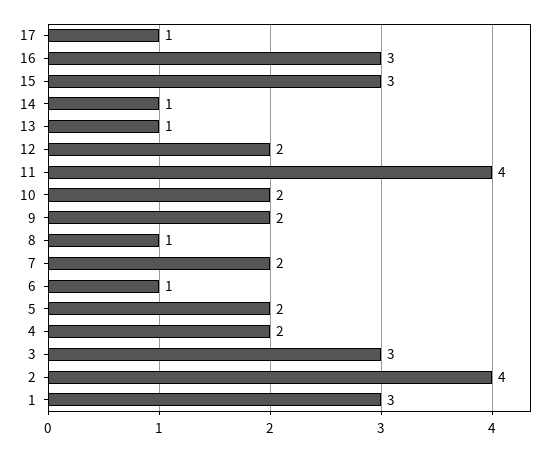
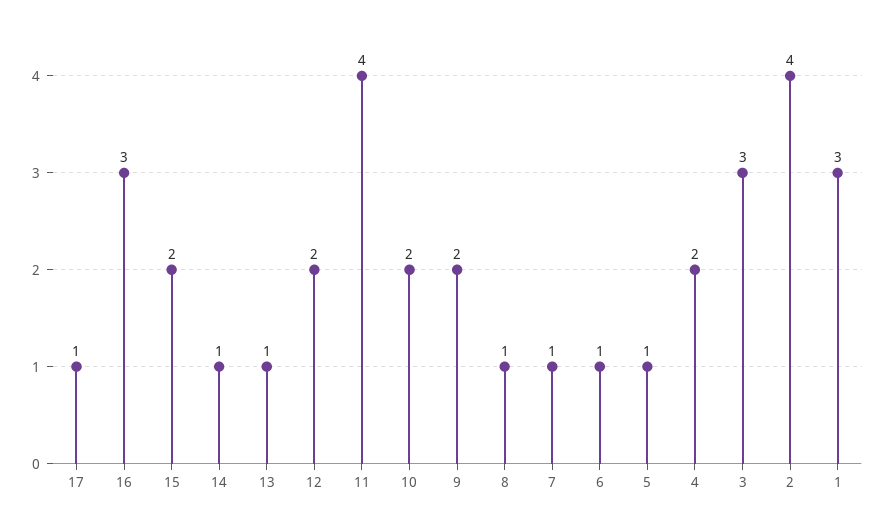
15: 3 -> 2
7: 2 -> 1
5: 2 -> 1

